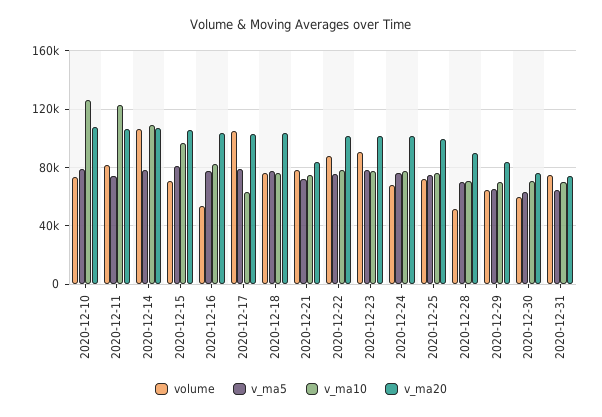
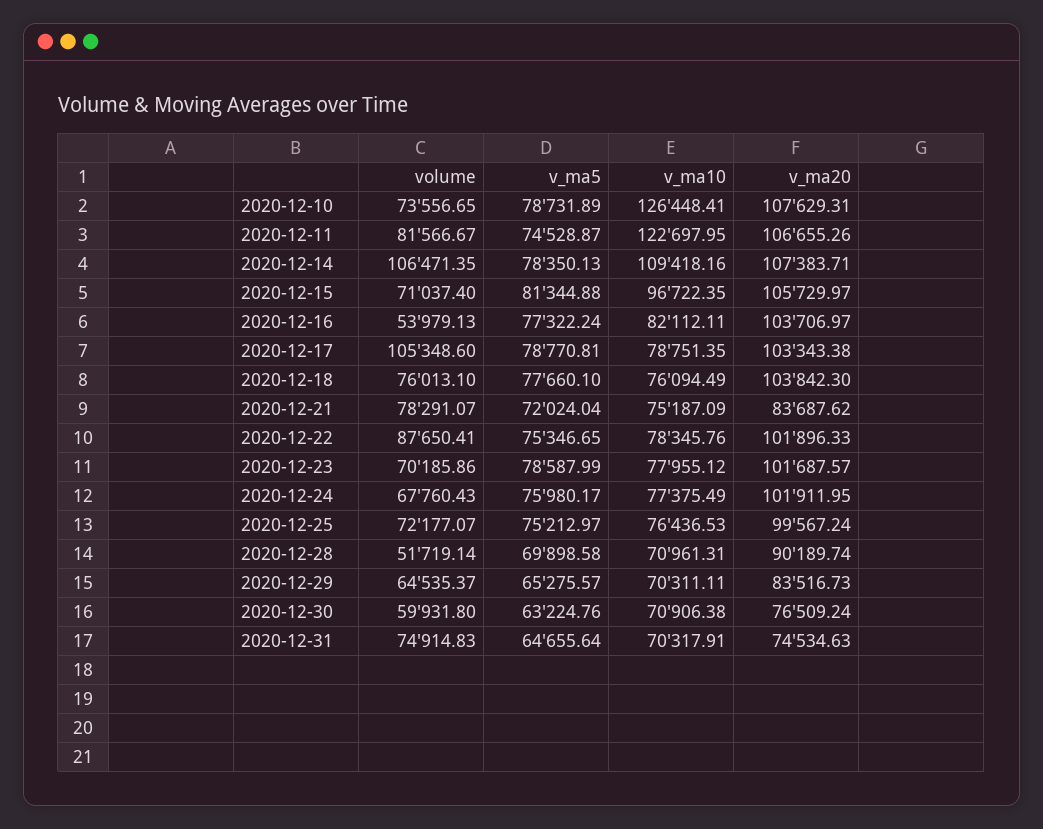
v_ma10, 2020-12-17: 65000 -> 78751.35
volume, 2020-12-23: 90000 -> 70185.86

